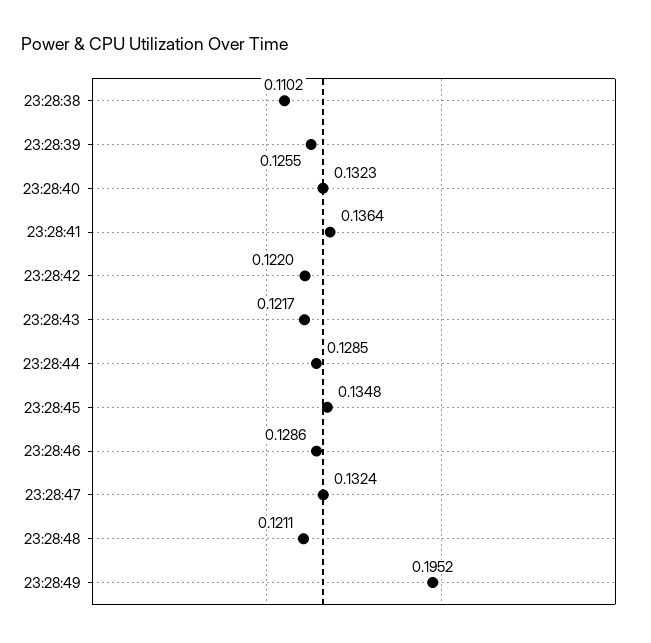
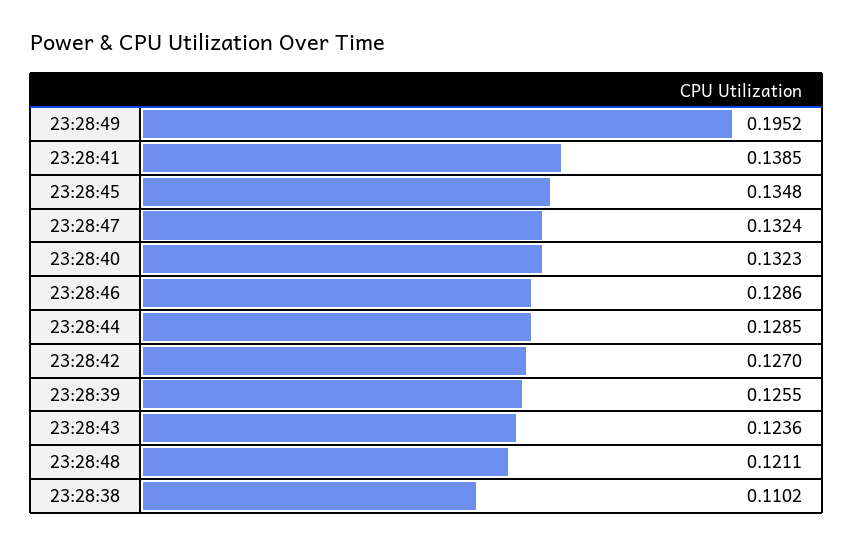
23:28:41: 0.1364 -> 0.1385
23:28:42: 0.122 -> 0.127
23:28:43: 0.1217 -> 0.1236

